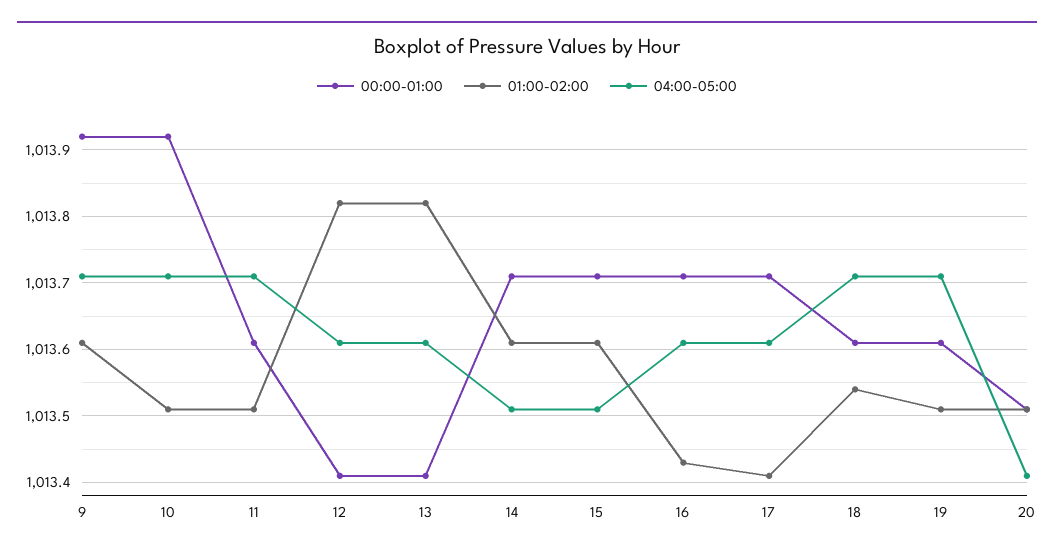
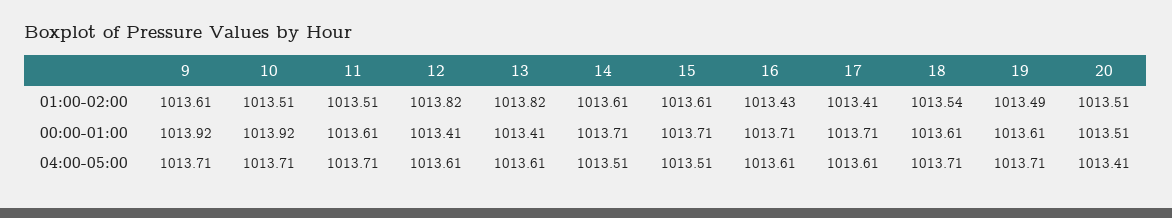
01:00-02:00, 19: 1013.51 -> 1013.49

